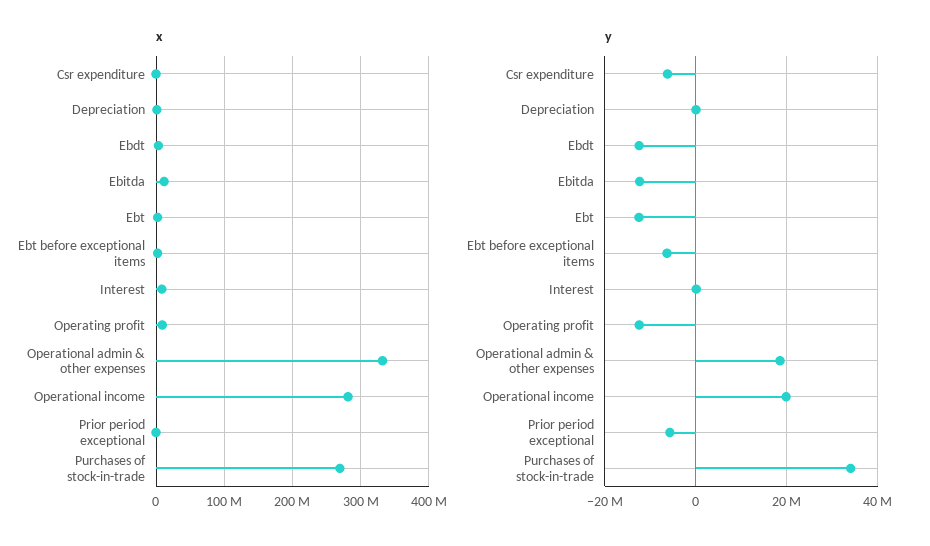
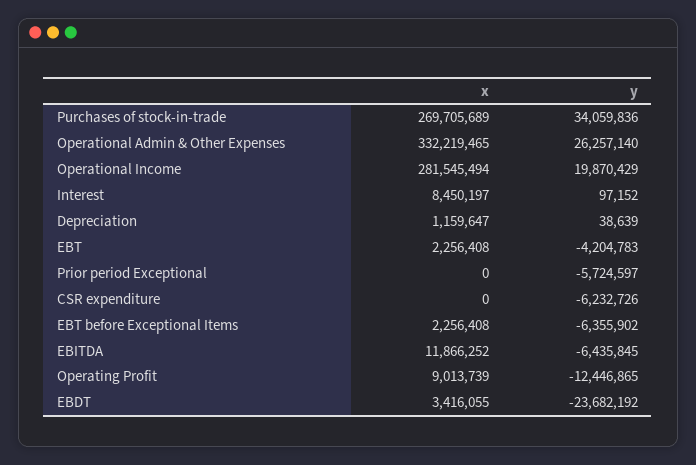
y, Ebdt: -12000000 -> -23682192
y, Ebitda: -12000000 -> -6435845
y, Ebt: -12000000 -> -4204783
y, Operational admin & other expenses: 18000000 -> 26257140

